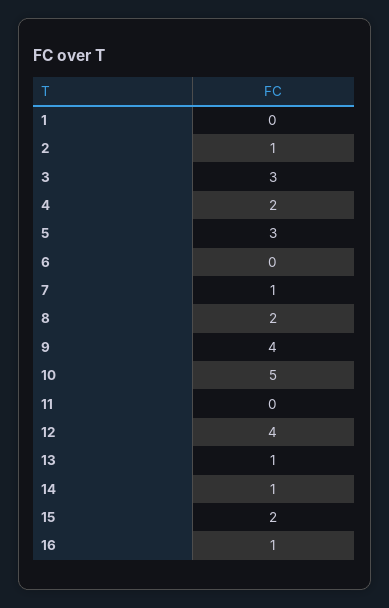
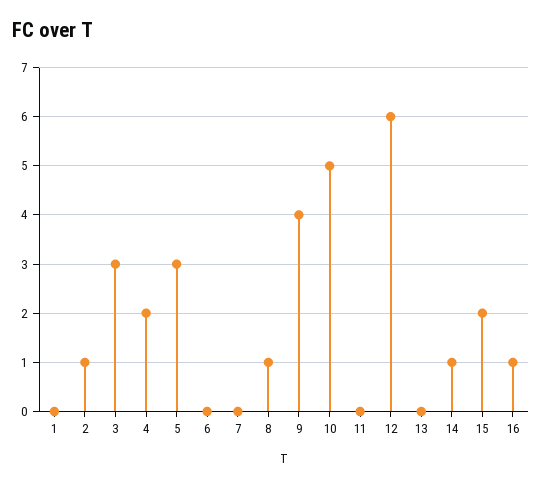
7: 1 -> 0
8: 2 -> 1
12: 4 -> 6
13: 1 -> 0

